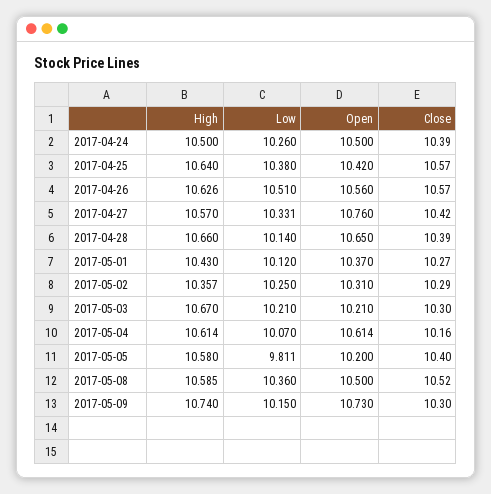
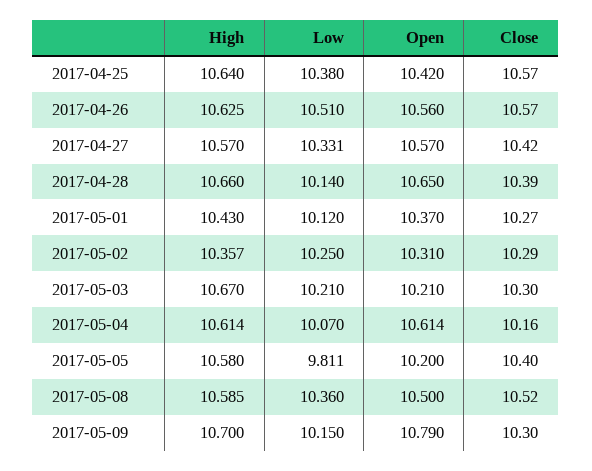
High, 2017-04-24: 10.5 -> none
Low, 2017-04-24: 10.26 -> none
Open, 2017-04-24: 10.5 -> none
Close, 2017-04-24: 10.39 -> none
High, 2017-04-26: 10.626 -> 10.625
Open, 2017-04-27: 10.76 -> 10.57
High, 2017-05-09: 10.74 -> 10.7
Open, 2017-05-09: 10.73 -> 10.79

